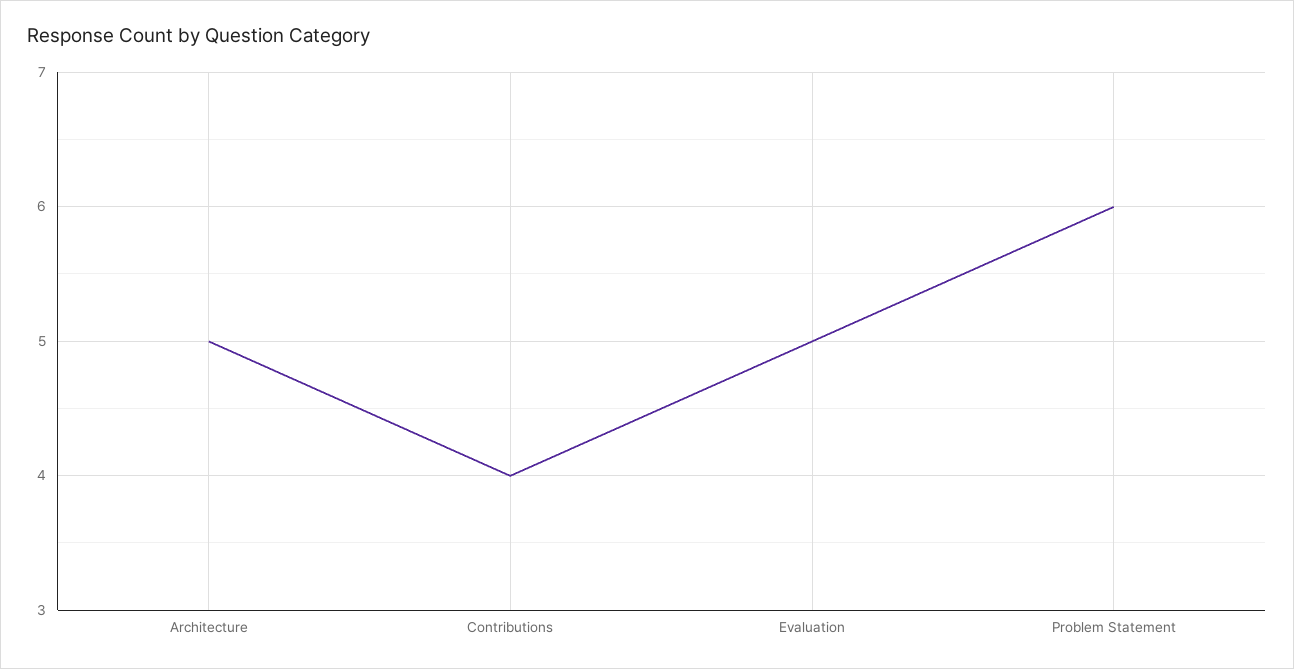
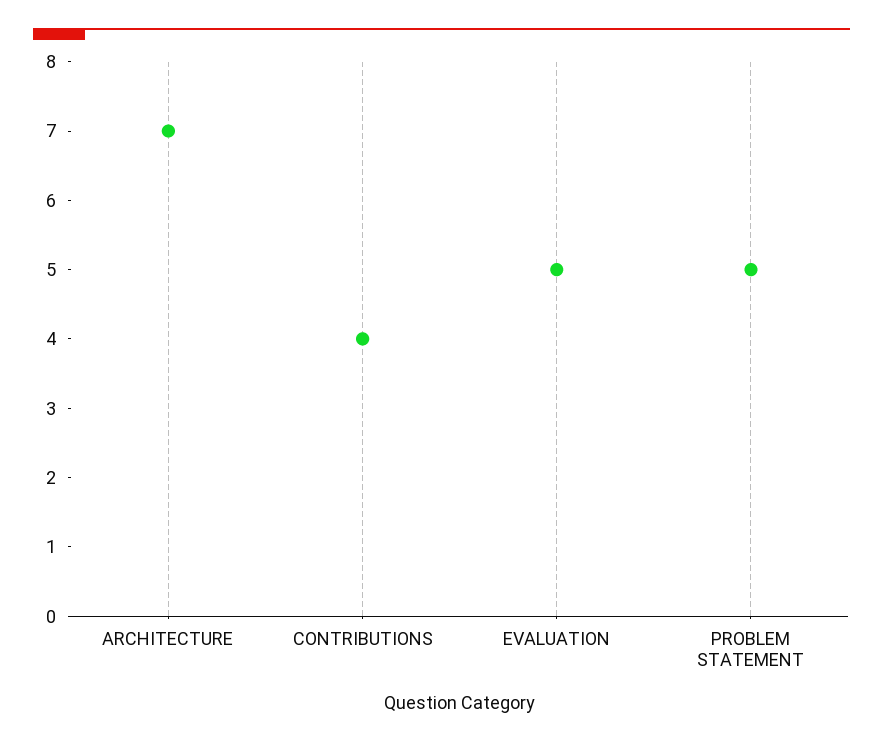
Architecture: 5 -> 7
Problem Statement: 6 -> 5

